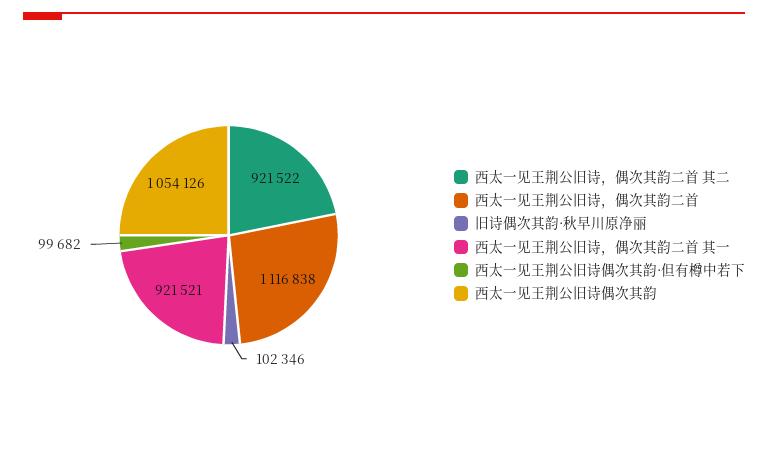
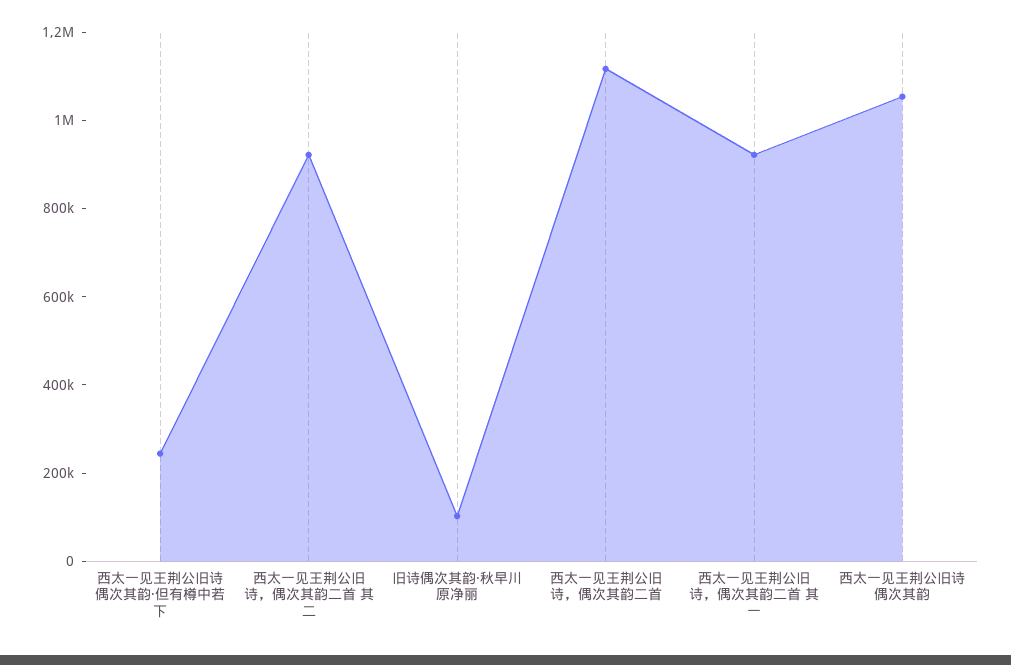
西太一见王荆公旧诗偶次其韵·但有樽中若下: 99682 -> 250000

